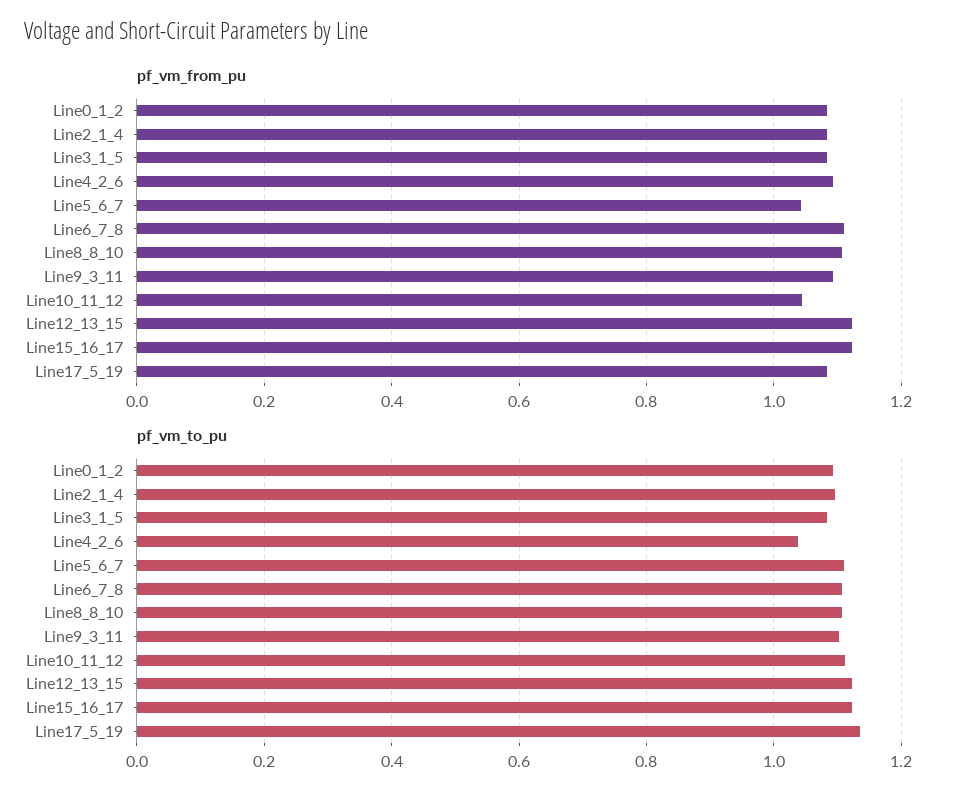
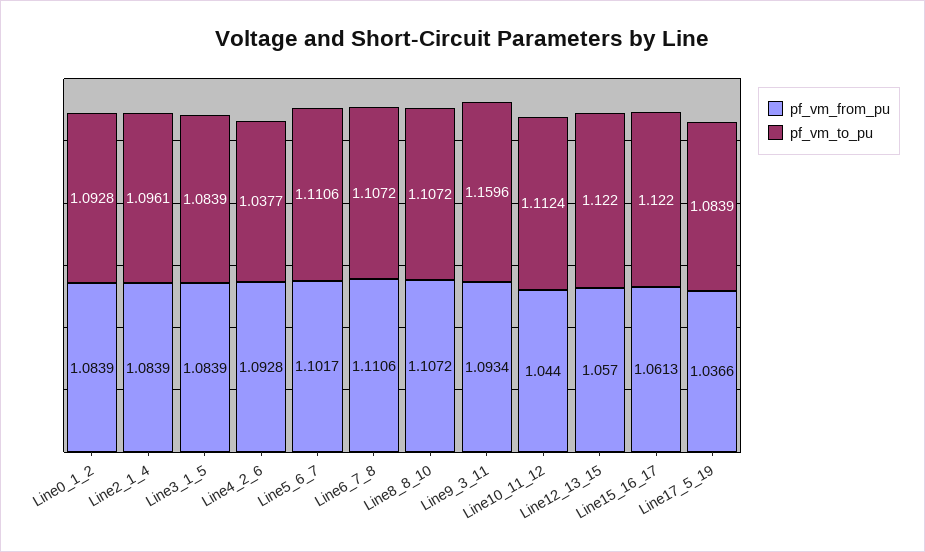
pf_vm_from_pu, Line5_6_7: 1.04 -> 1.1017
pf_vm_from_pu, Line12_13_15: 1.12 -> 1.057
pf_vm_from_pu, Line15_16_17: 1.12 -> 1.0613
pf_vm_from_pu, Line17_5_19: 1.08 -> 1.0366
pf_vm_to_pu, Line9_3_11: 1.1 -> 1.1596
pf_vm_to_pu, Line17_5_19: 1.14 -> 1.0839

